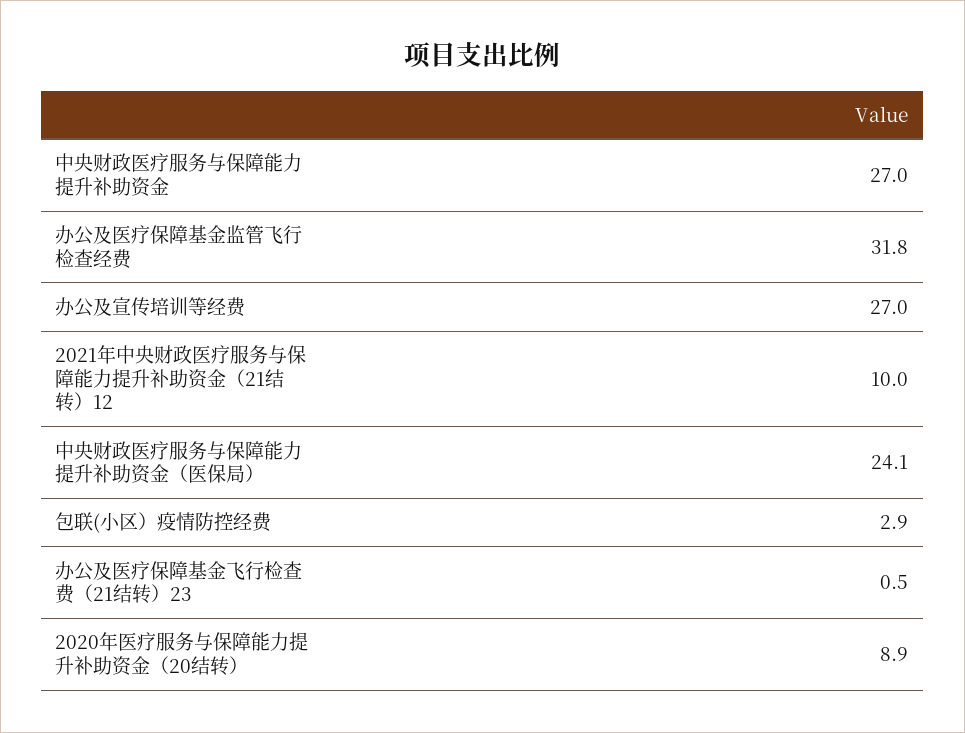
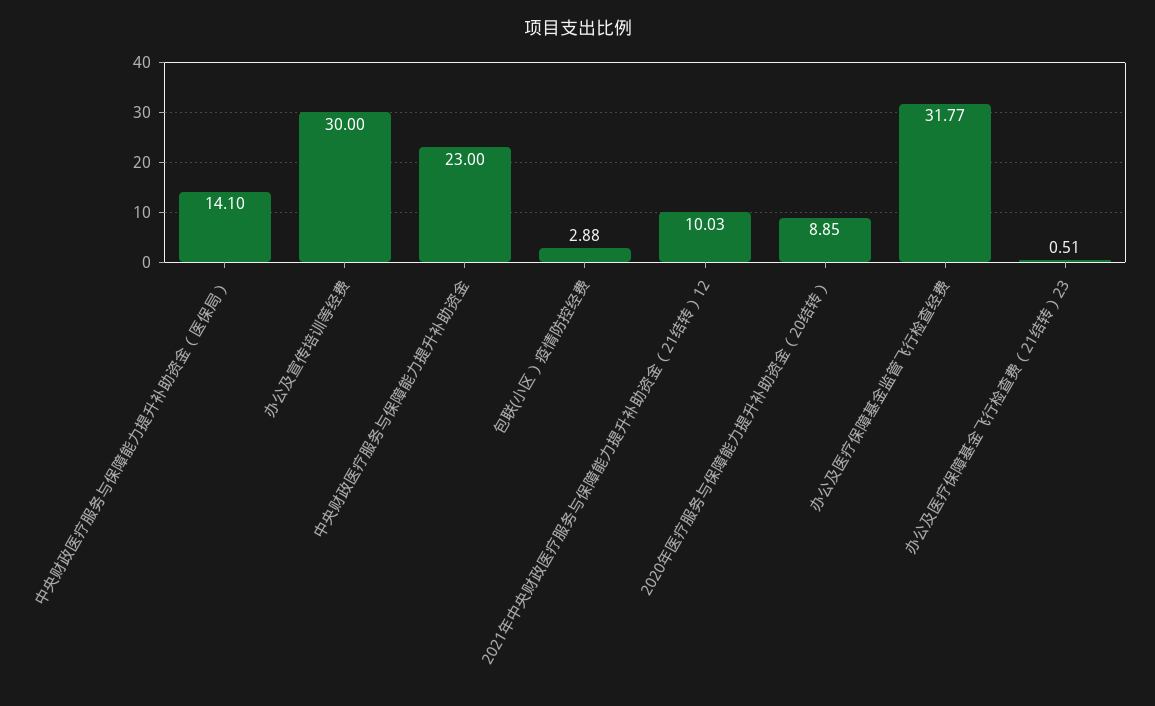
中央财政医疗服务与保障能力提升补助资金: 27 -> 23
办公及宣传培训等经费: 27 -> 30
中央财政医疗服务与保障能力提升补助资金（医保局）: 24.1 -> 14.1

